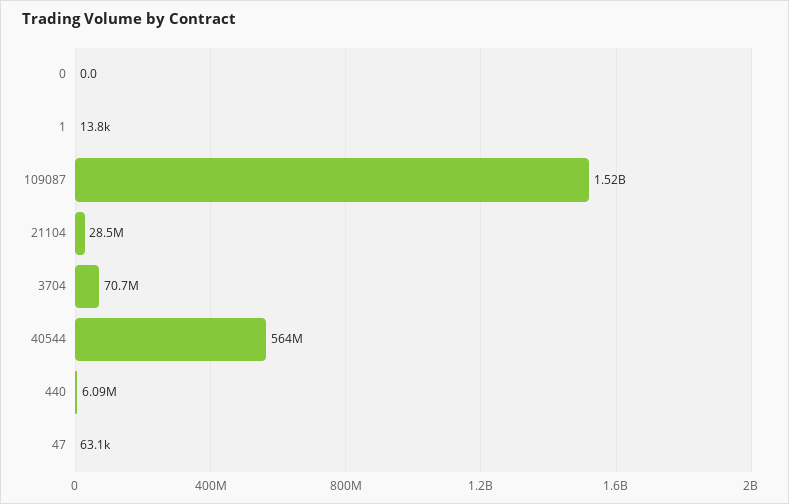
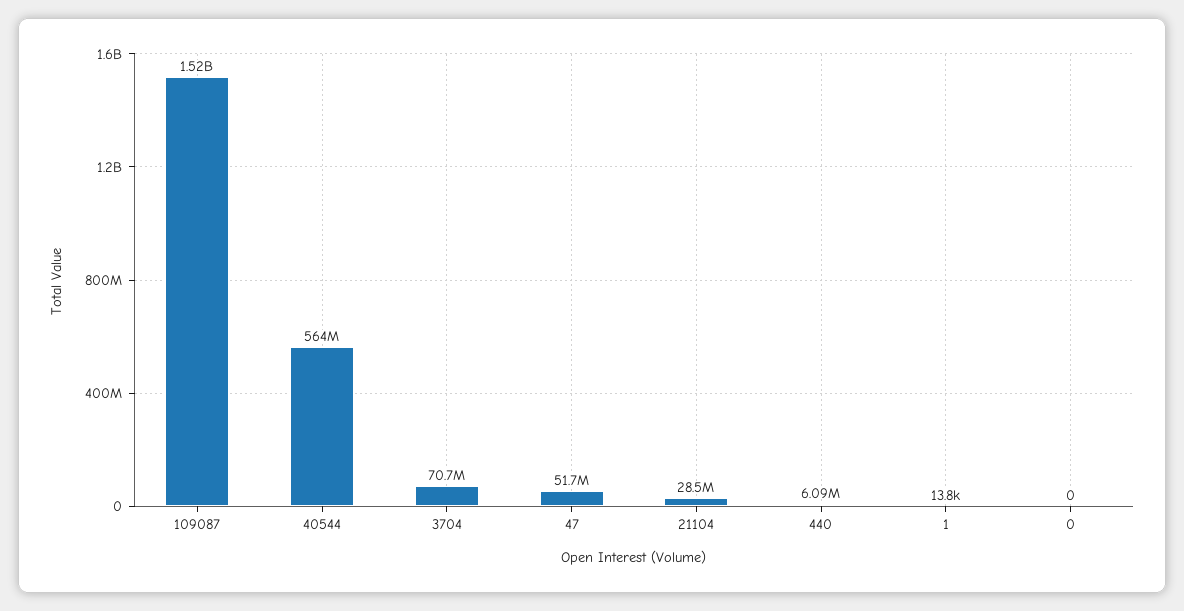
47: 63100 -> 51700000

